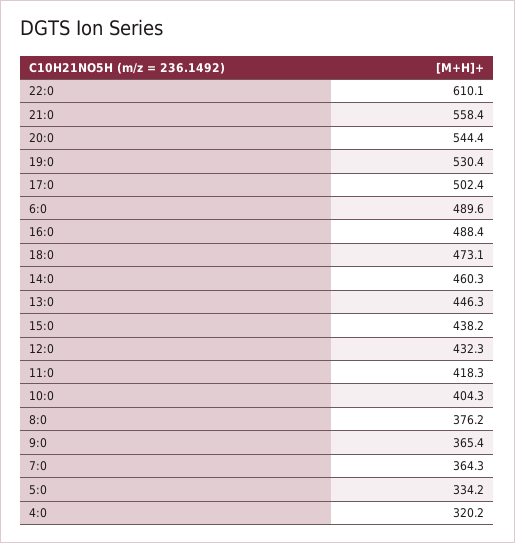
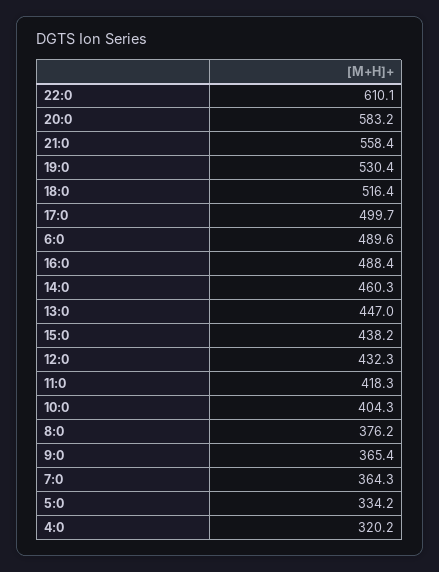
20:0: 544.4 -> 583.2
17:0: 502.4 -> 499.7
18:0: 473.1 -> 516.4
13:0: 446.3 -> 447

